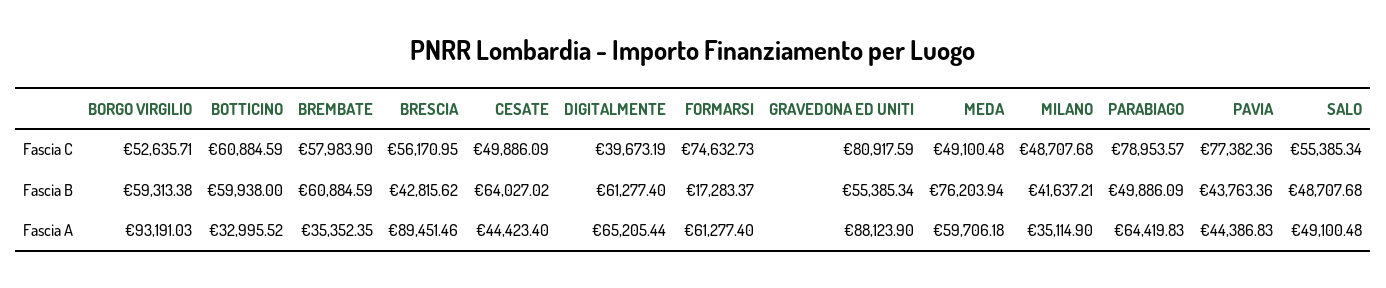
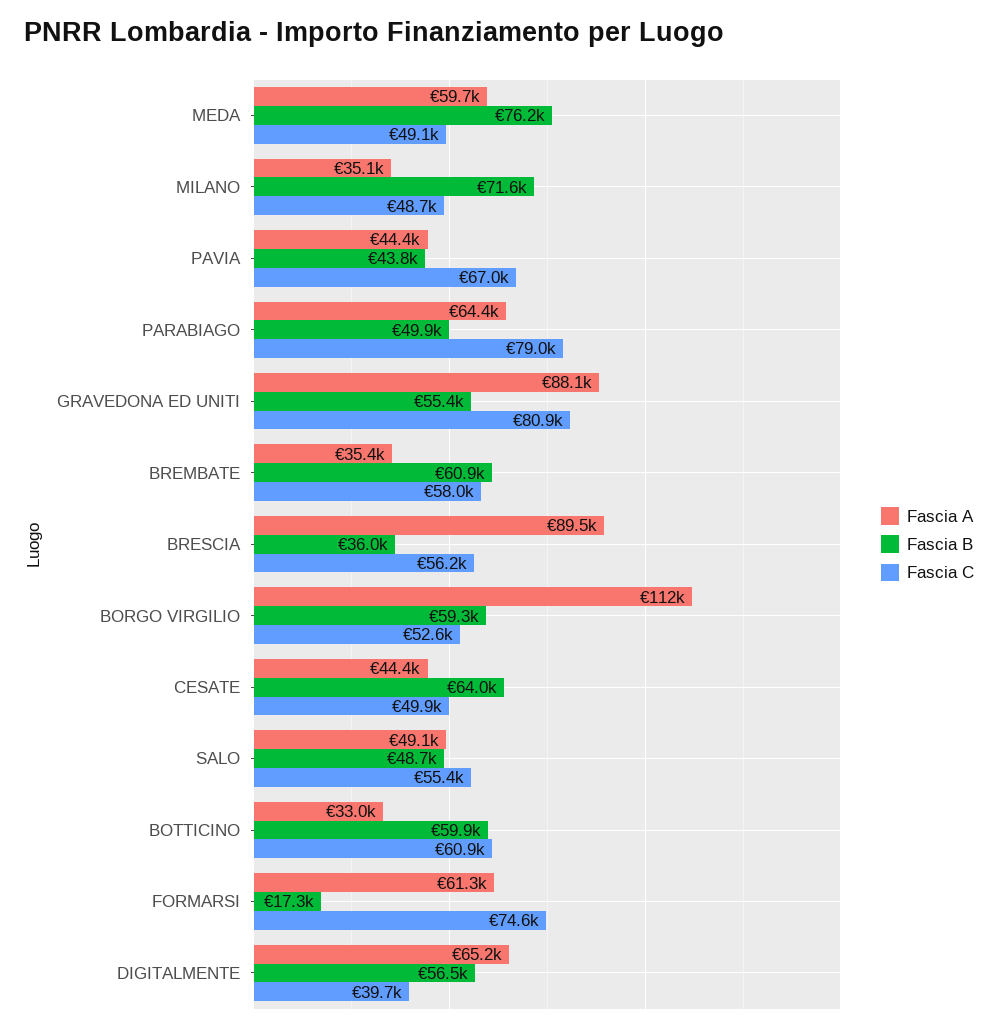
Fascia C, PAVIA: 77382.36 -> 67000
Fascia B, BRESCIA: 42815.62 -> 36000
Fascia B, DIGITALMENTE: 61277.4 -> 56500
Fascia B, MILANO: 41637.21 -> 71600
Fascia A, BORGO VIRGILIO: 93191.03 -> 112000

